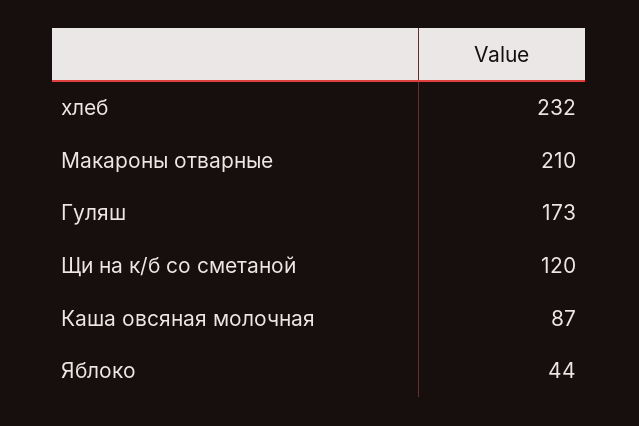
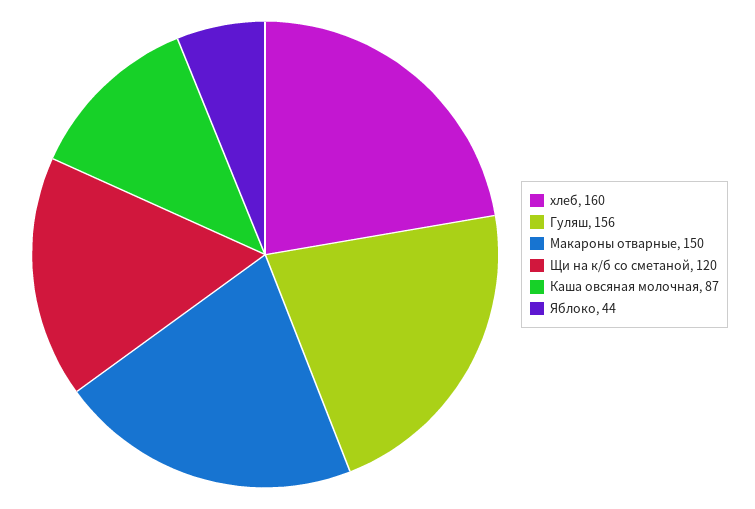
хлеб: 232 -> 160
Макароны отварные: 210 -> 150
Гуляш: 173 -> 156

